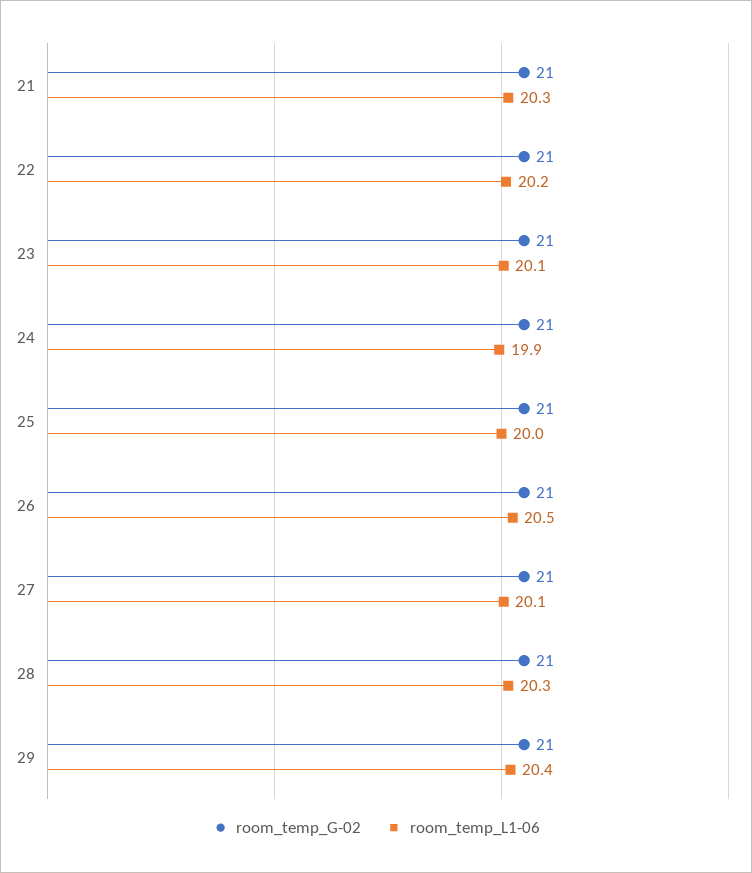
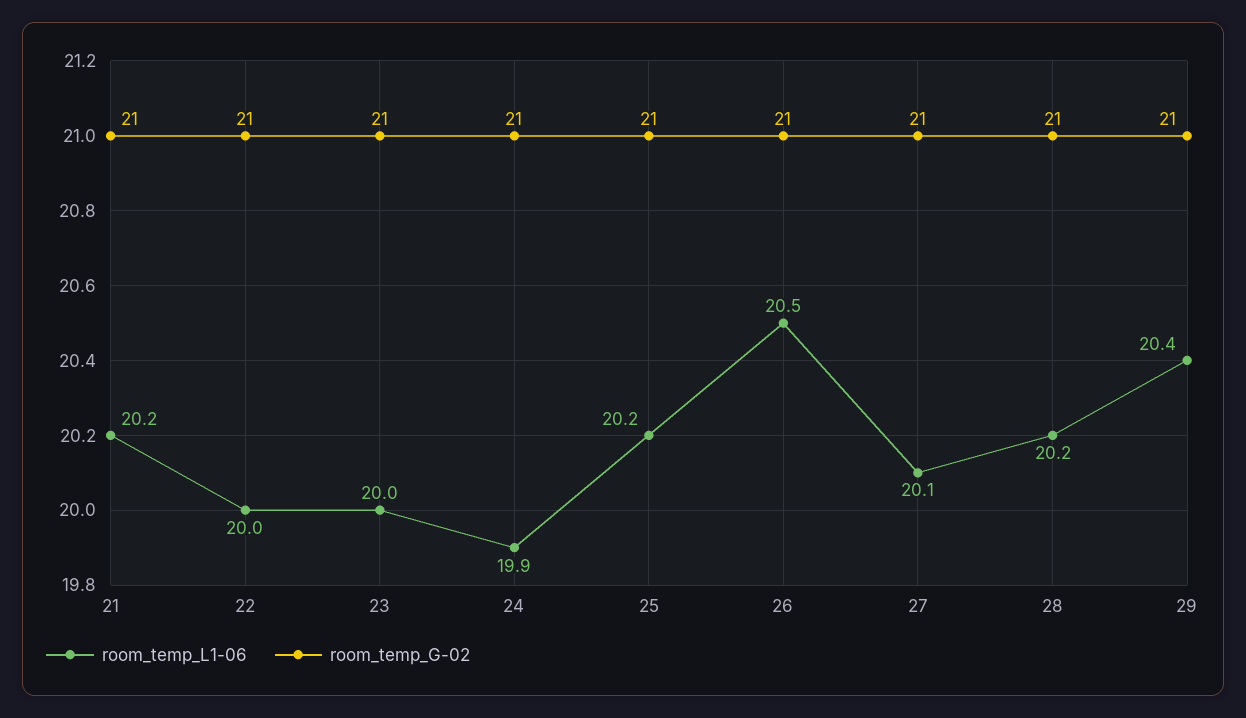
room_temp_L1-06, 21: 20.3 -> 20.2
room_temp_L1-06, 22: 20.2 -> 20
room_temp_L1-06, 23: 20.1 -> 20
room_temp_L1-06, 25: 20 -> 20.2
room_temp_L1-06, 28: 20.3 -> 20.2

